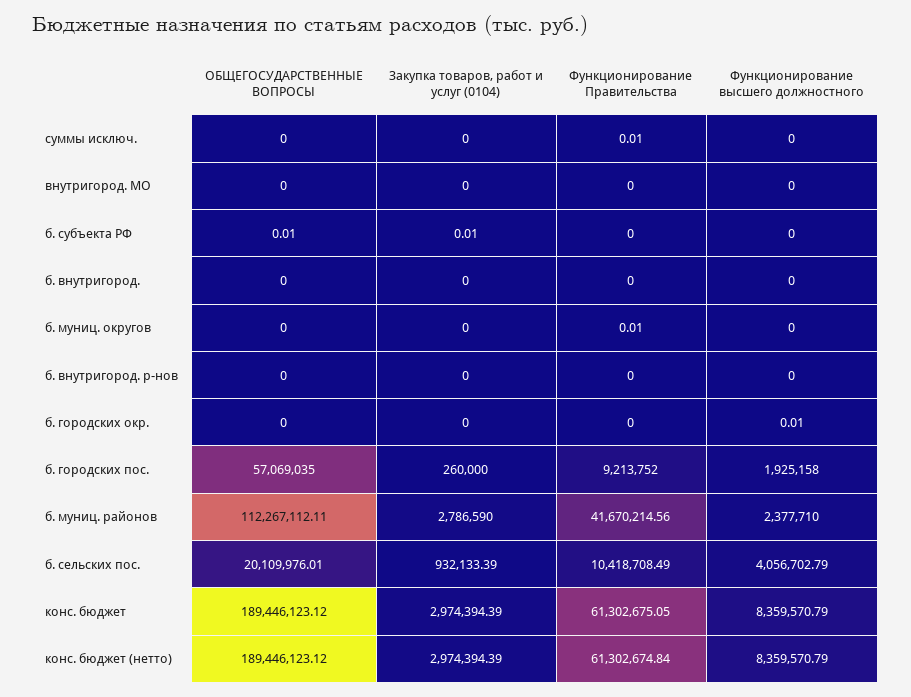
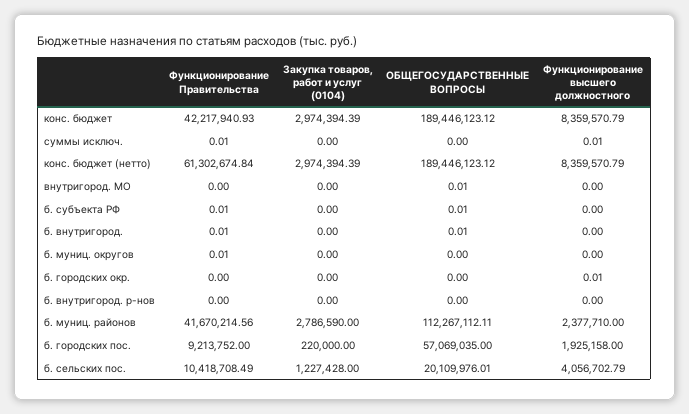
Функционирование высшего должностного, суммы исключ.: 0 -> 0.01
ОБЩЕГОСУДАРСТВЕННЫЕ ВОПРОСЫ, внутригород. МО: 0 -> 0.01
Закупка товаров, работ и услуг (0104), б. субъекта РФ: 0.01 -> 0
Функционирование Правительства, б. субъекта РФ: 0 -> 0.01
ОБЩЕГОСУДАРСТВЕННЫЕ ВОПРОСЫ, б. внутригород.: 0 -> 0.01
Функционирование Правительства, б. внутригород.: 0 -> 0.01
Закупка товаров, работ и услуг (0104), б. городских пос.: 260000 -> 220000
Закупка товаров, работ и услуг (0104), б. сельских пос.: 932133.39 -> 1227428
Функционирование Правительства, конс. бюджет: 61302675.05 -> 42217940.93

